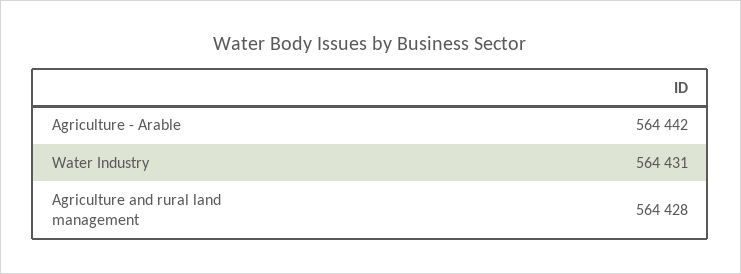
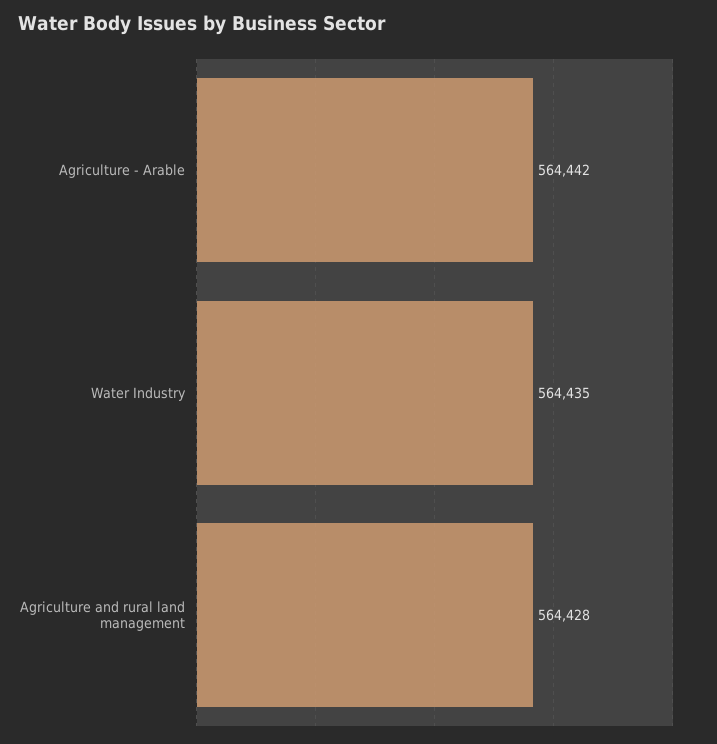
Water Industry: 564431 -> 564435

